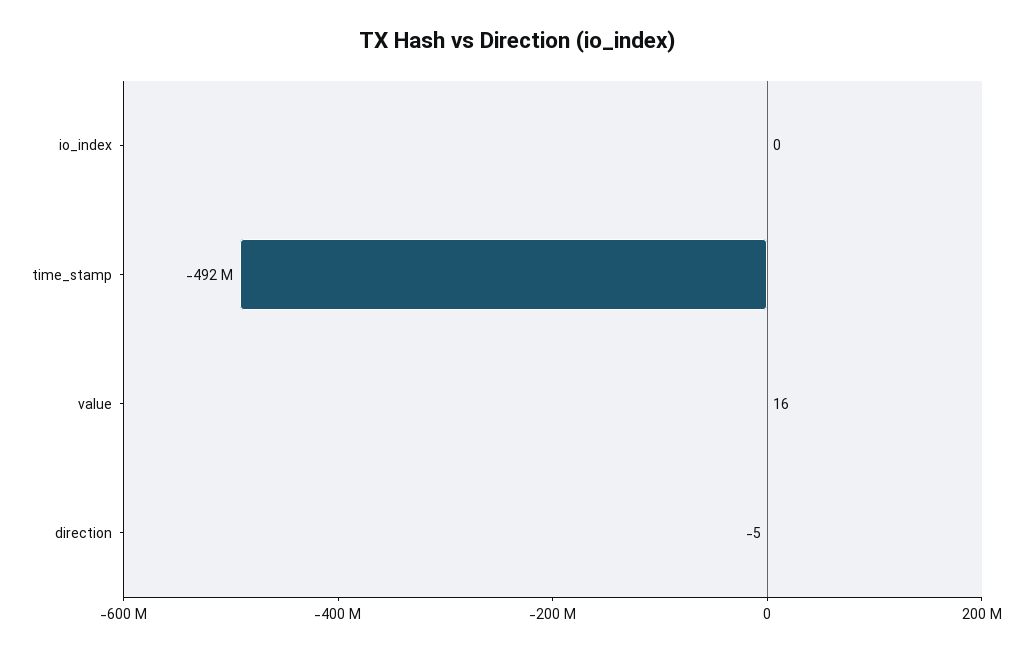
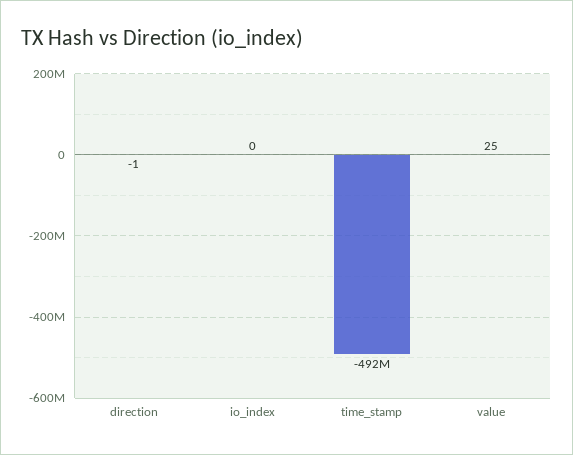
value: 16 -> 25
direction: -5 -> -1

